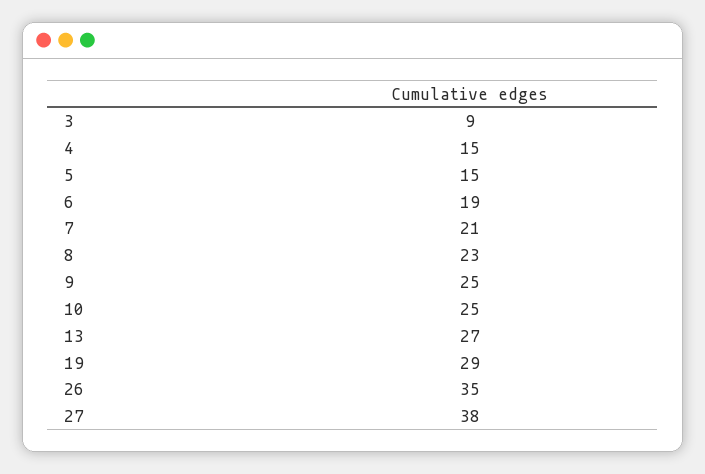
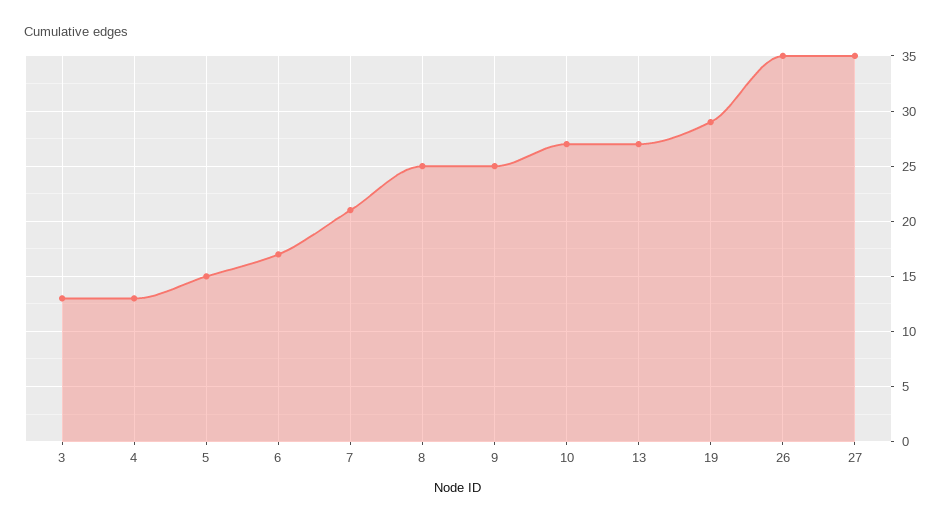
3: 9 -> 13
4: 15 -> 13
6: 19 -> 17
8: 23 -> 25
10: 25 -> 27
27: 38 -> 35

